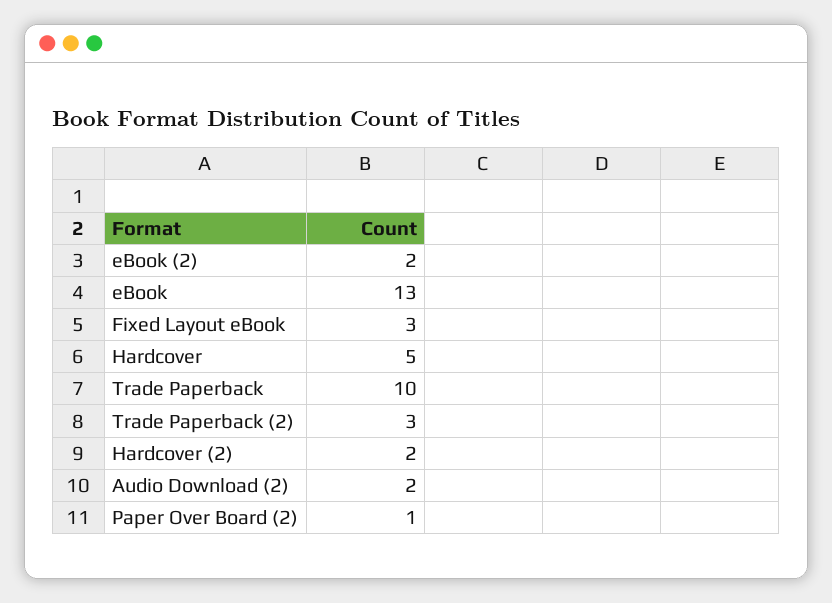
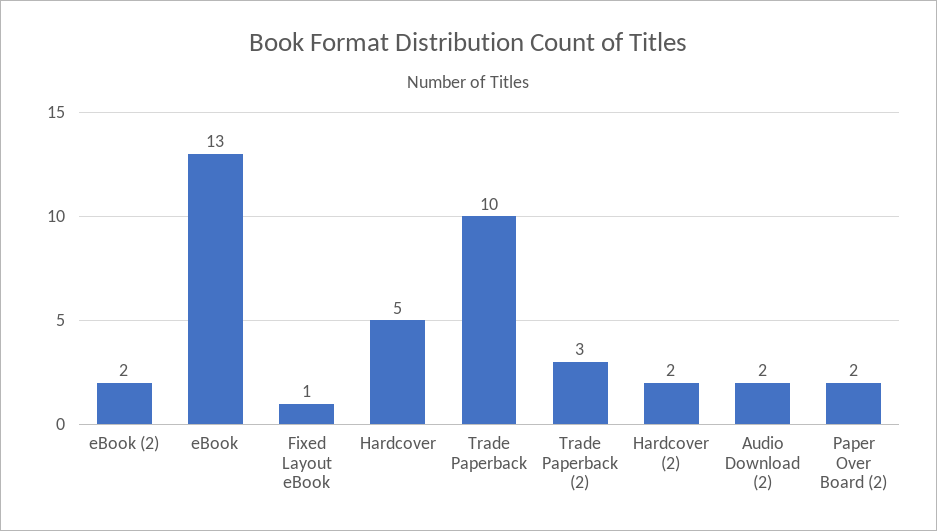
Fixed Layout eBook: 3 -> 1
Paper Over Board (2): 1 -> 2

